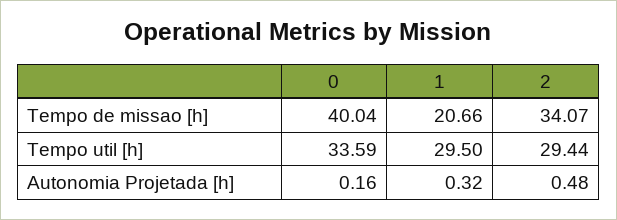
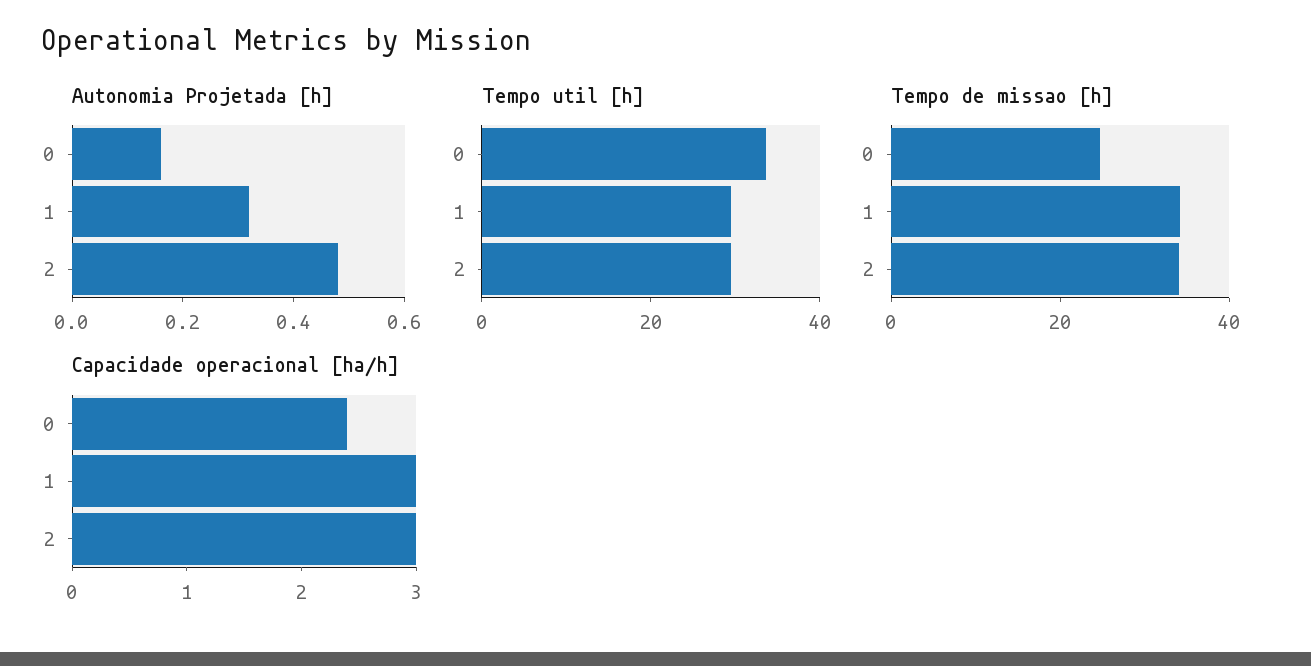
Tempo de missao [h], 0: 40.04 -> 25
Tempo de missao [h], 1: 20.66 -> 35
Capacidade operacional [ha/h], 0: none -> 2.4
Capacidade operacional [ha/h], 1: none -> 3
Capacidade operacional [ha/h], 2: none -> 3

